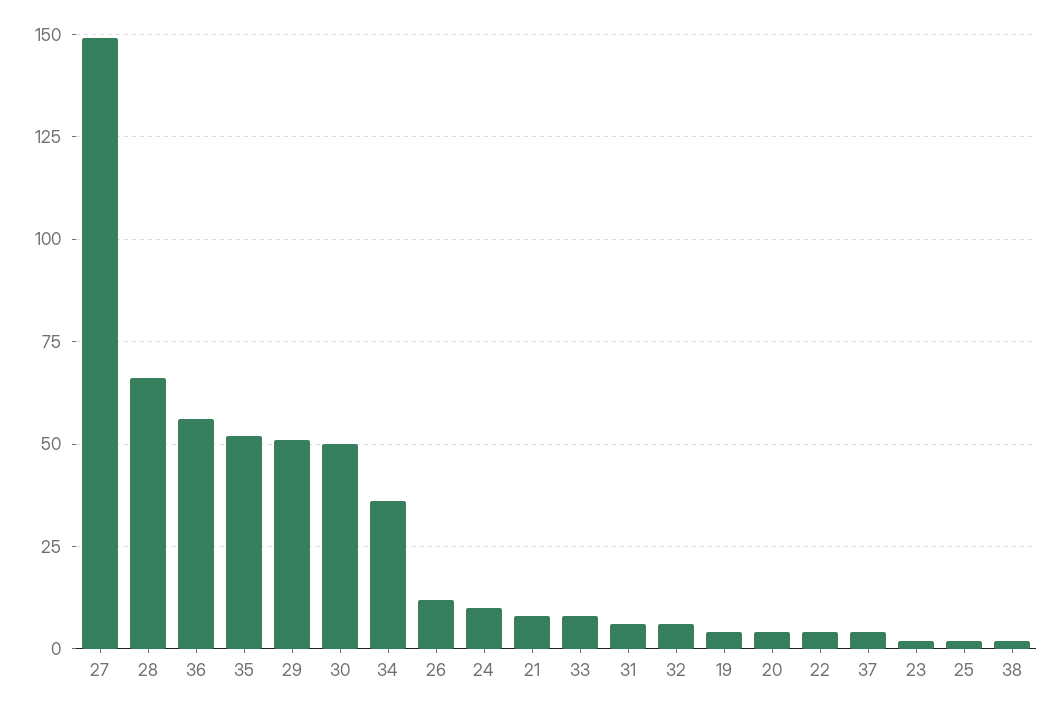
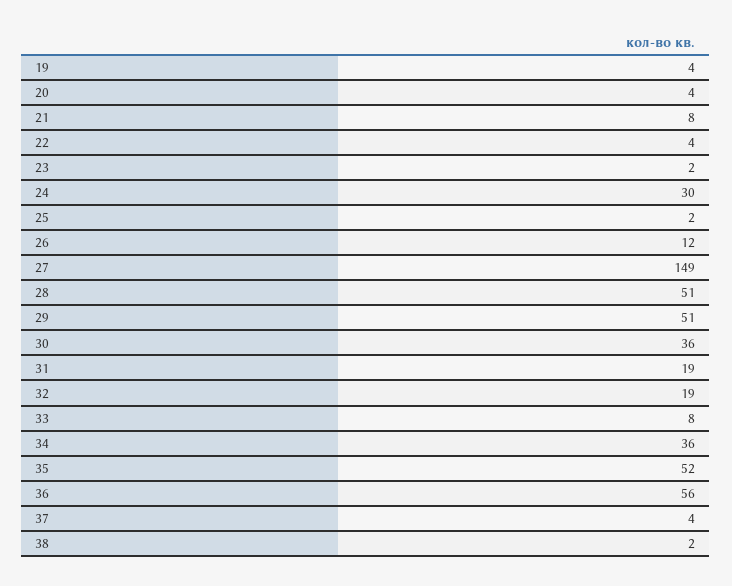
28: 65 -> 51
30: 50 -> 36
24: 10 -> 30
31: 5 -> 19
32: 5 -> 19

